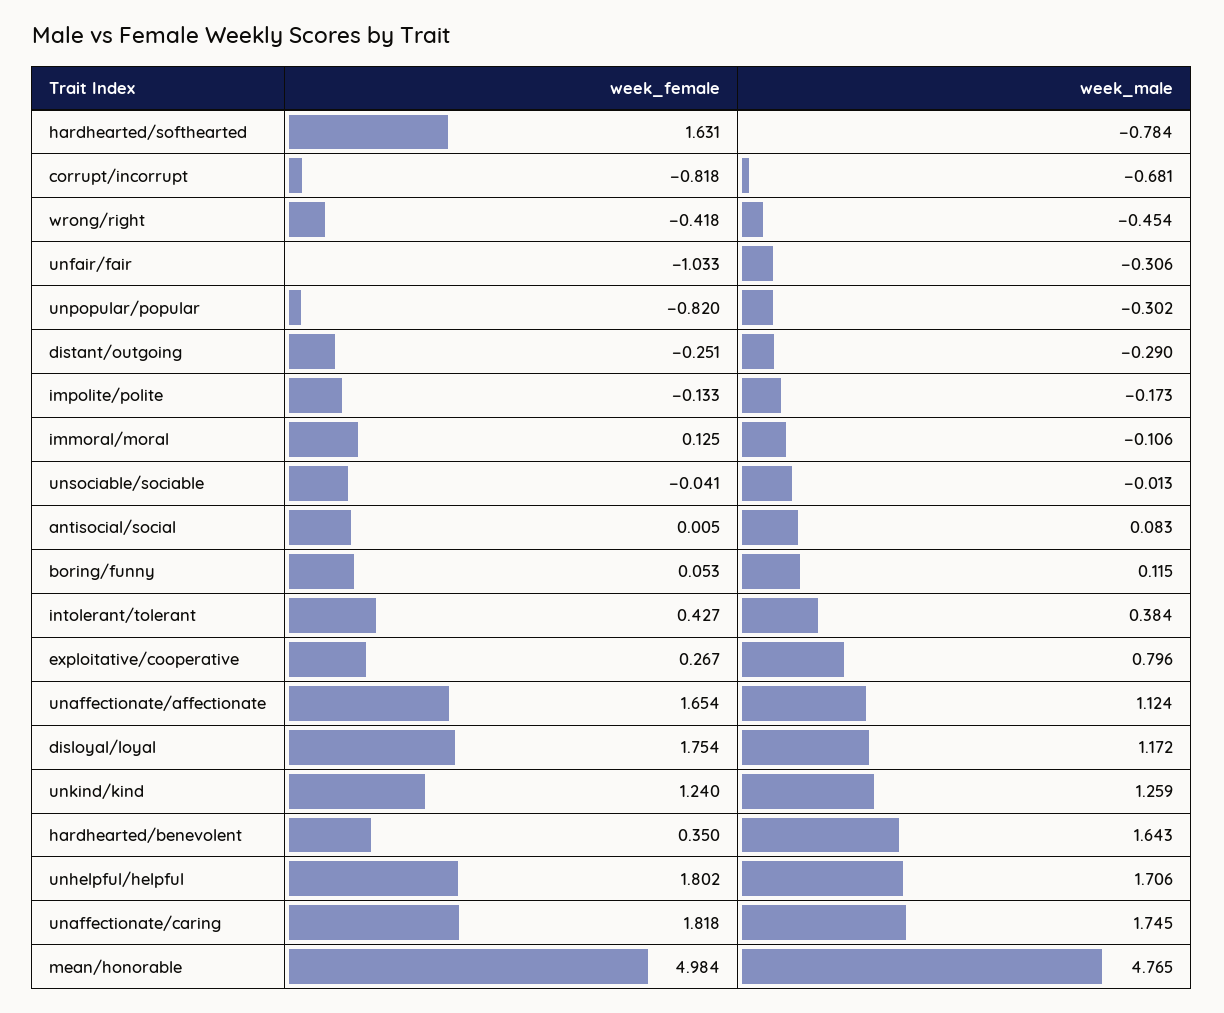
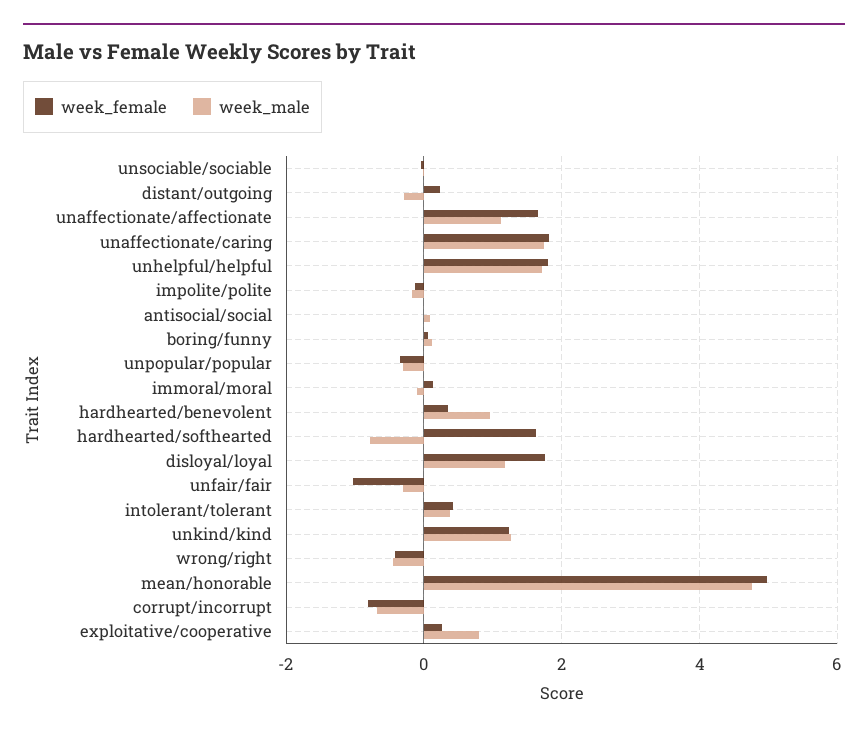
week_female, unpopular/popular: -0.82 -> -0.4
week_female, distant/outgoing: -0.251 -> 0.2
week_male, hardhearted/benevolent: 1.643 -> 1

